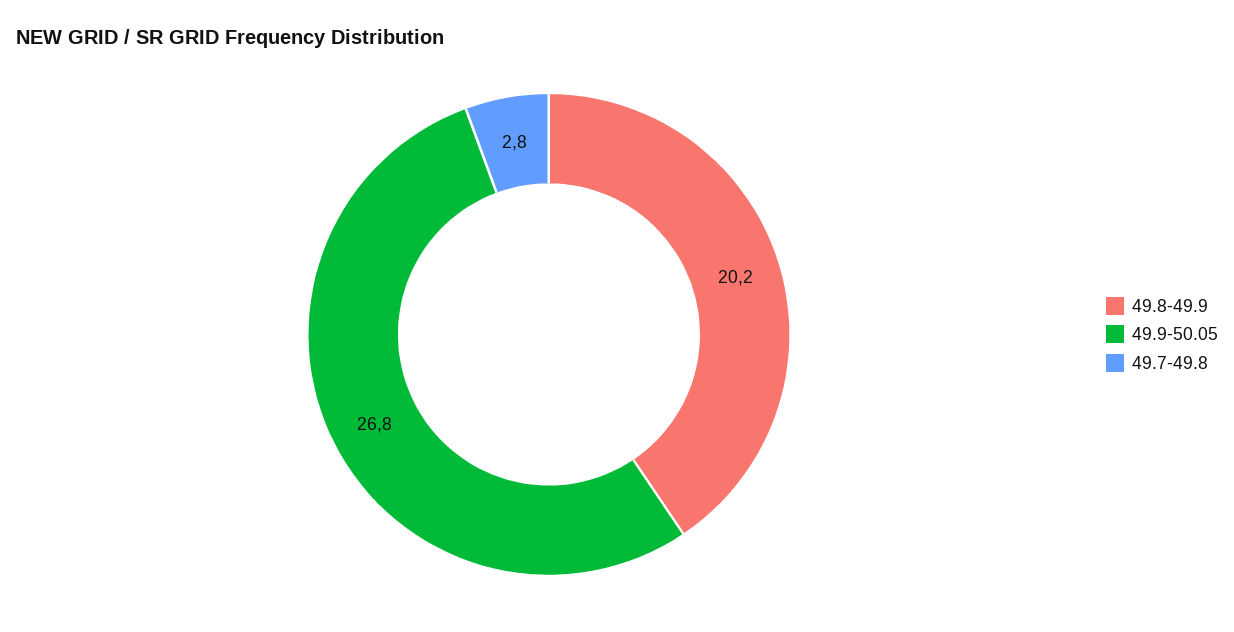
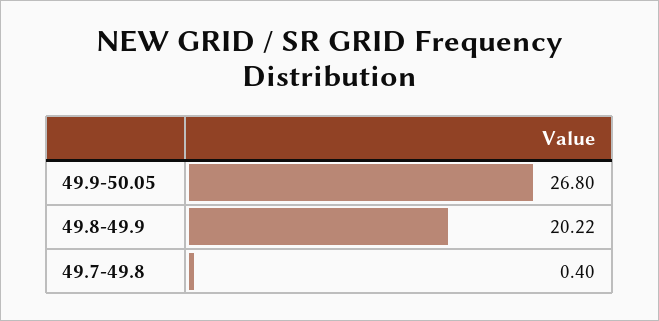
49.7-49.8: 2.8 -> 0.4

